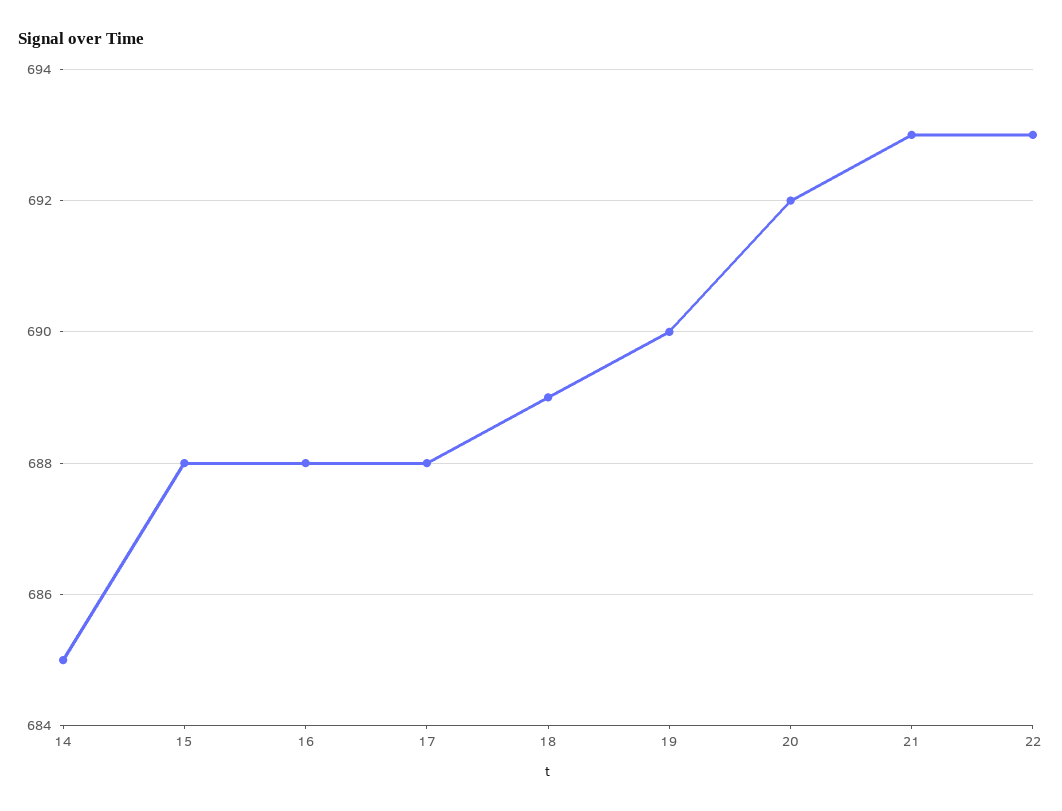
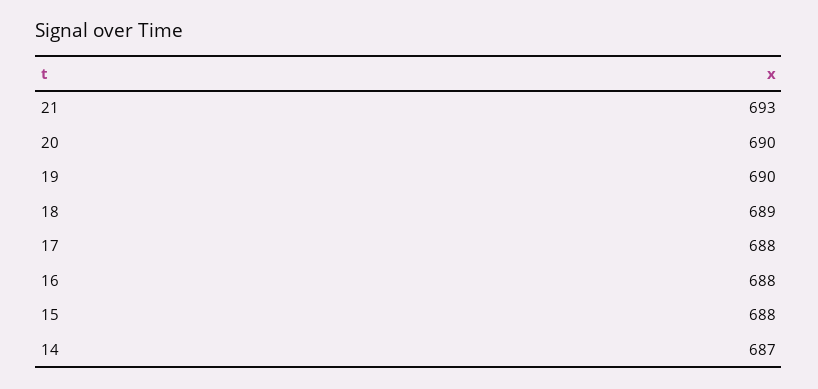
14: 685 -> 687
20: 692 -> 690
22: 693 -> none

